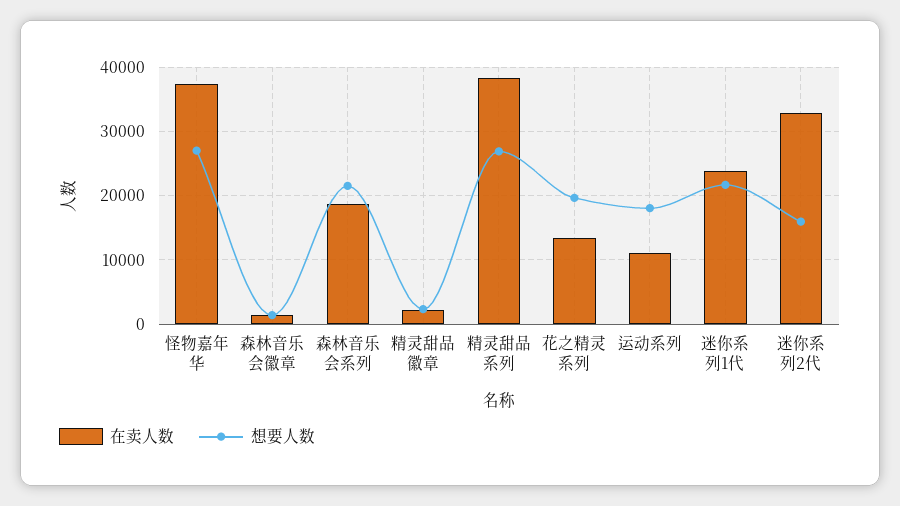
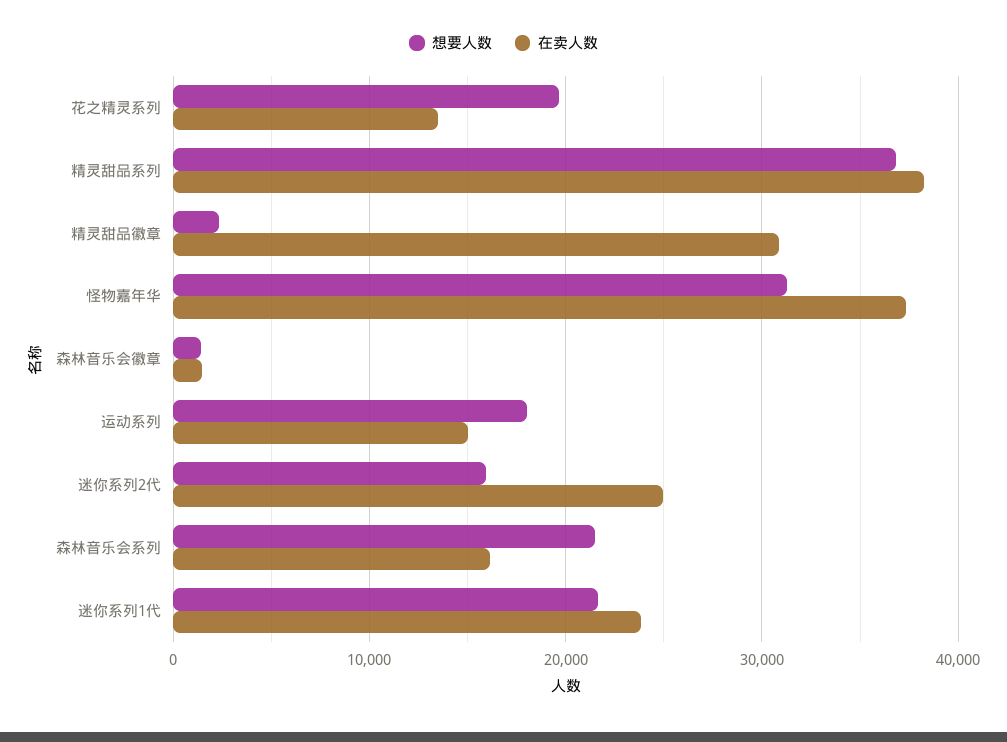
想要人数, 怪物嘉年华: 27000 -> 31000
在卖人数, 森林音乐会系列: 19000 -> 16000
在卖人数, 精灵甜品徽章: 2000 -> 31000
想要人数, 精灵甜品系列: 27000 -> 37000
在卖人数, 运动系列: 11000 -> 15000
在卖人数, 迷你系列2代: 33000 -> 25000

